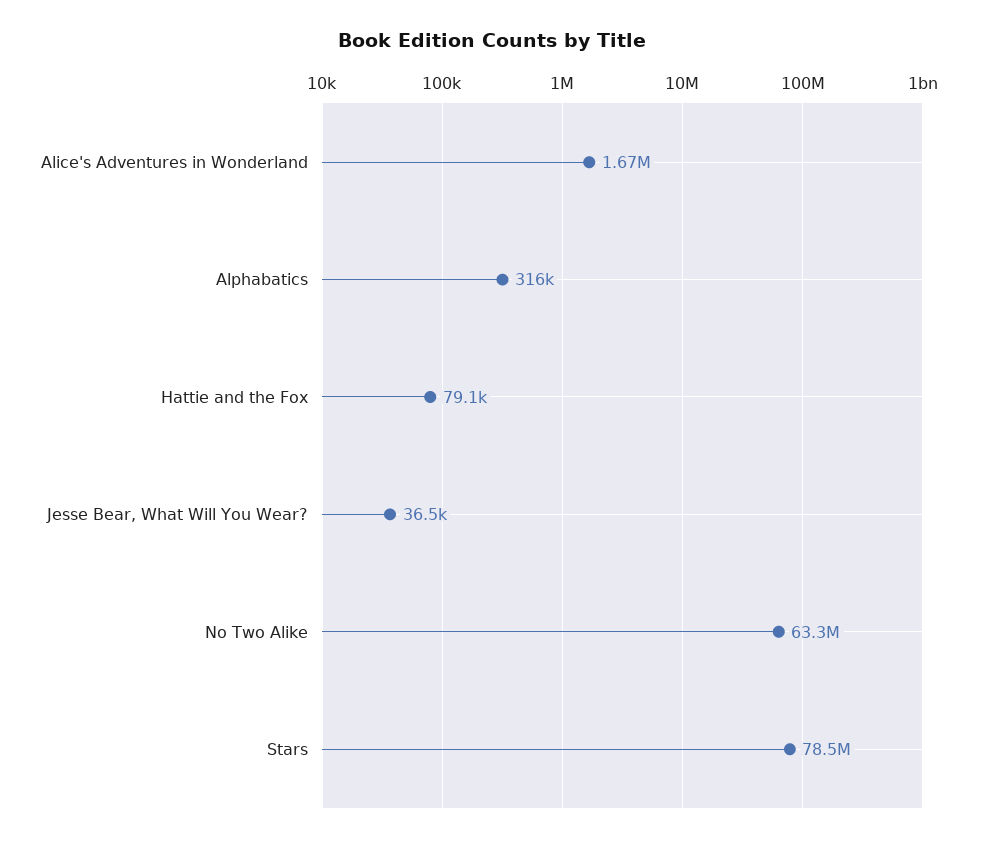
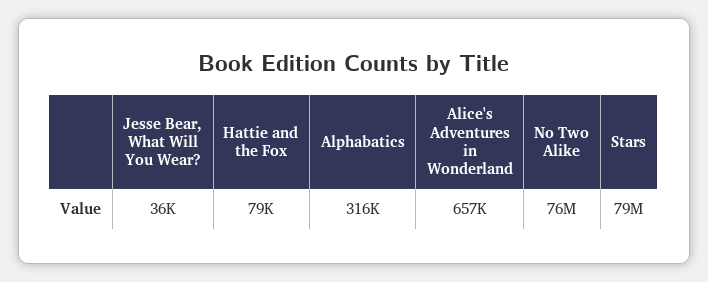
Alice's Adventures in Wonderland: 1670000 -> 657000
No Two Alike: 63300000 -> 76000000

